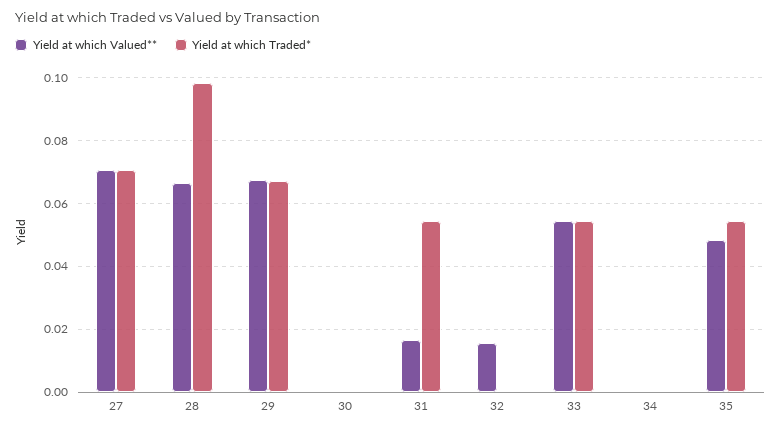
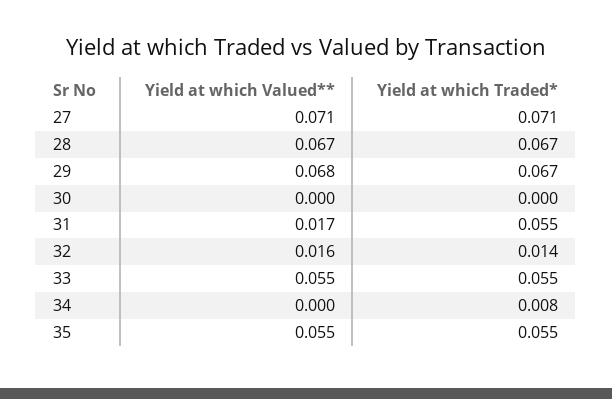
Yield at which Traded*, 28: 0.098 -> 0.067
Yield at which Traded*, 32: 0 -> 0.014
Yield at which Traded*, 34: 0 -> 0.008
Yield at which Valued**, 35: 0.048 -> 0.055

